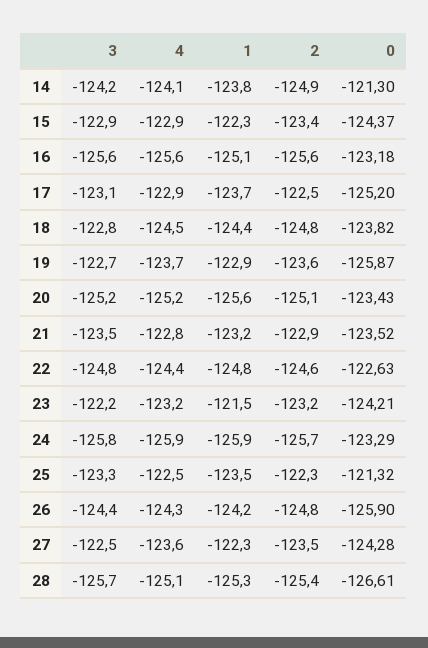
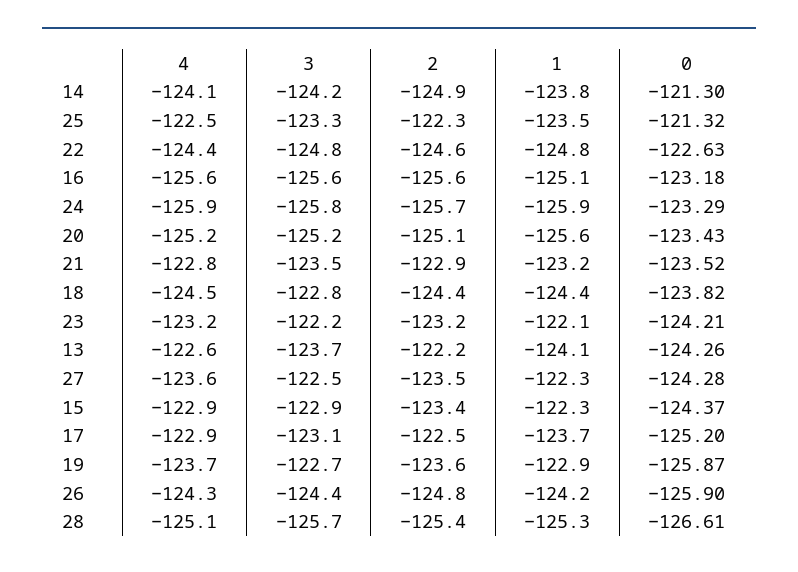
2, 18: -124.8 -> -124.4
1, 23: -121.5 -> -122.1
4, 13: none -> -122.6
3, 13: none -> -123.7
2, 13: none -> -122.2
1, 13: none -> -124.1
0, 13: none -> -124.26

